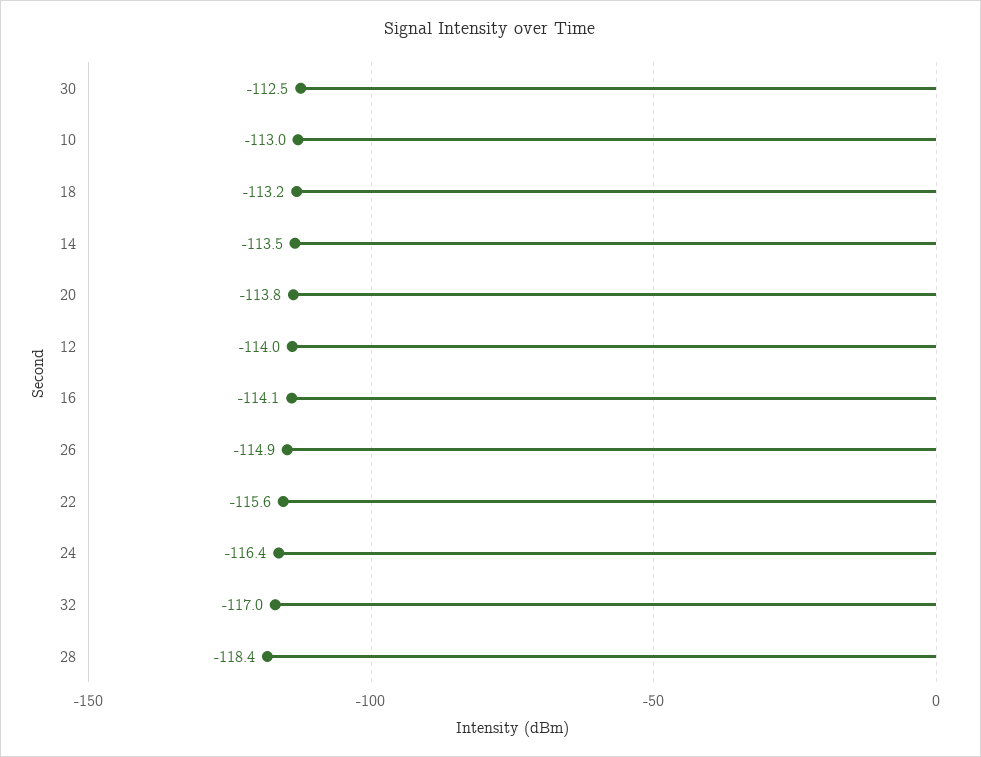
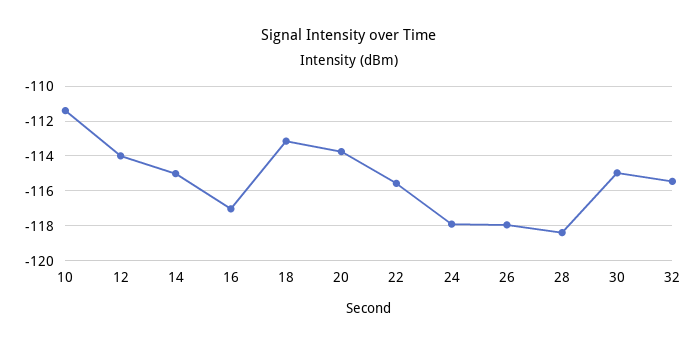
30: -112.5 -> -115
10: -113 -> -111.5
14: -113.5 -> -115
16: -114.1 -> -117
26: -114.9 -> -118
24: -116.4 -> -118
32: -117 -> -115.5

